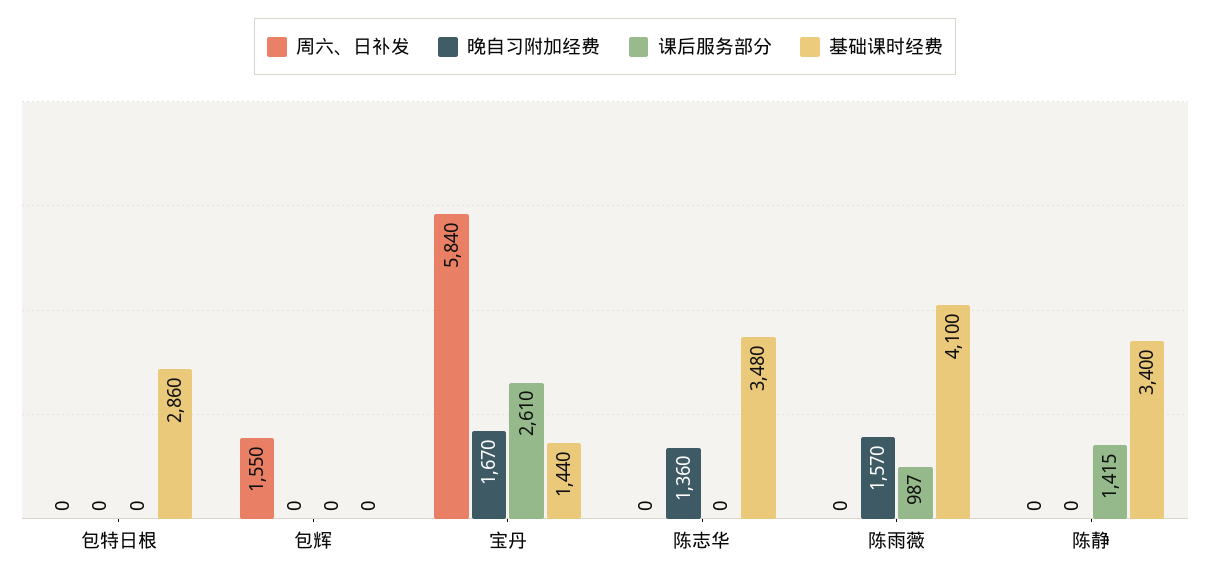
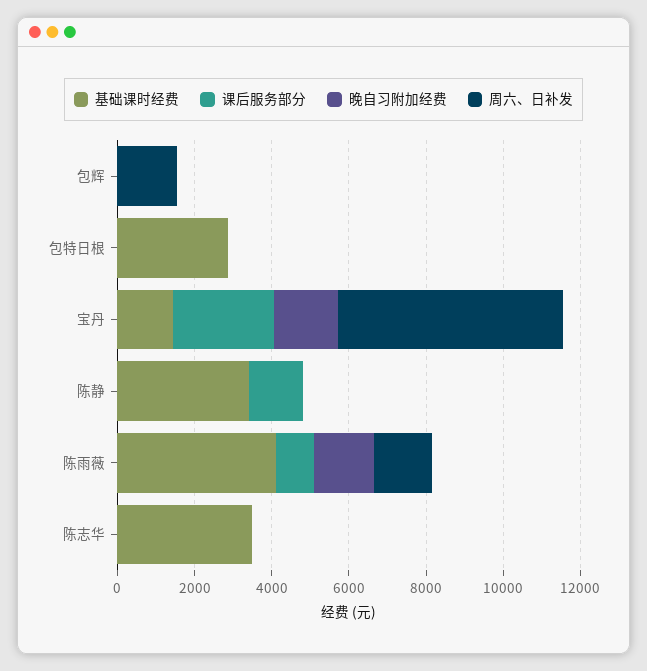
晚自习附加经费, 陈志华: 1360 -> 0
周六、日补发, 陈雨薇: 0 -> 1500

